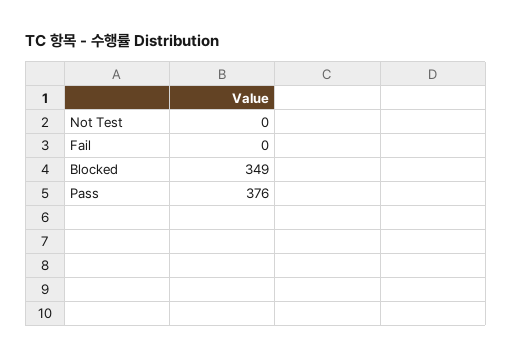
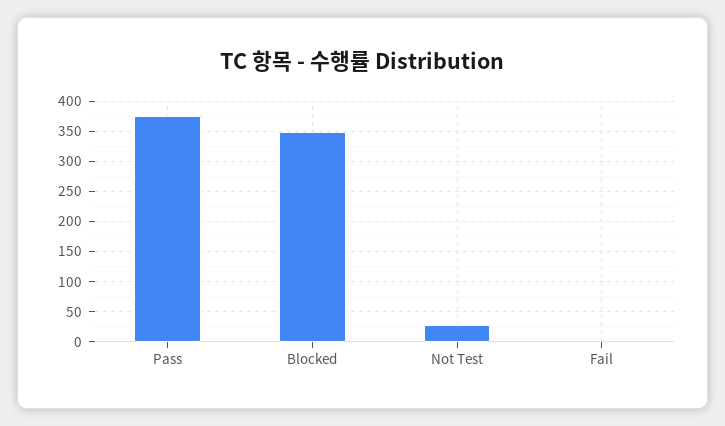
Not Test: 0 -> 30

